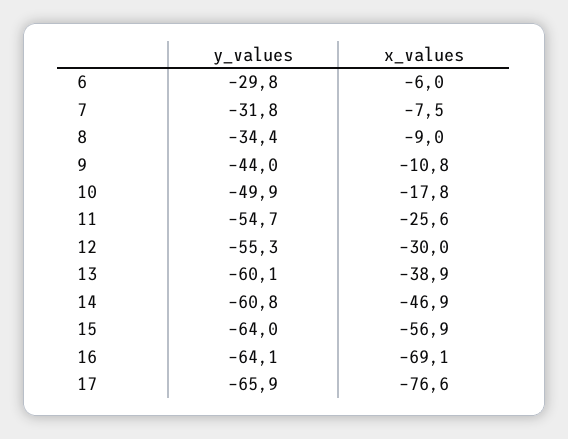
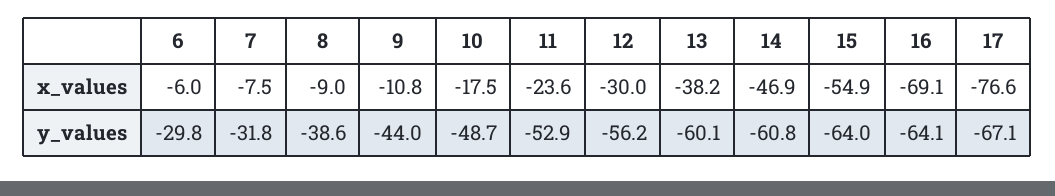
y_values, 8: -34.4 -> -38.6
y_values, 10: -49.9 -> -48.7
x_values, 10: -17.8 -> -17.5
y_values, 11: -54.7 -> -52.9
x_values, 11: -25.6 -> -23.6
y_values, 12: -55.3 -> -56.2
x_values, 13: -38.9 -> -38.2
x_values, 15: -56.9 -> -54.9
y_values, 17: -65.9 -> -67.1

